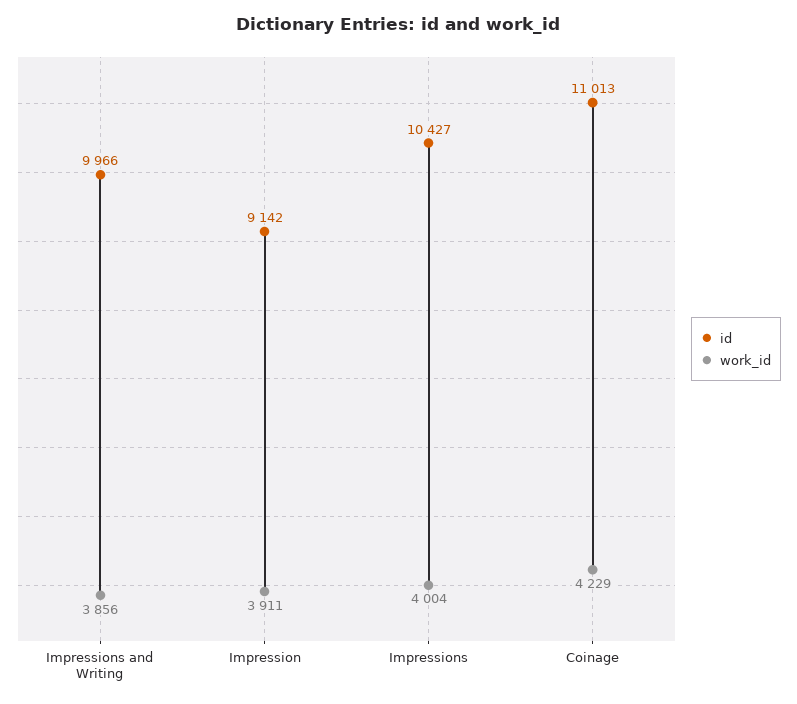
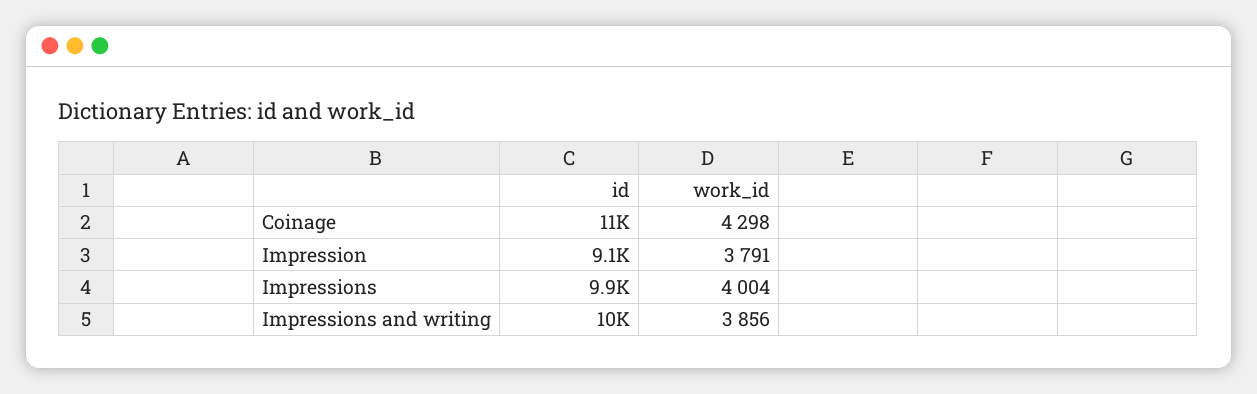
work_id, Impression: 3911 -> 3791
id, Impressions: 10427 -> 9900
work_id, Coinage: 4229 -> 4298

